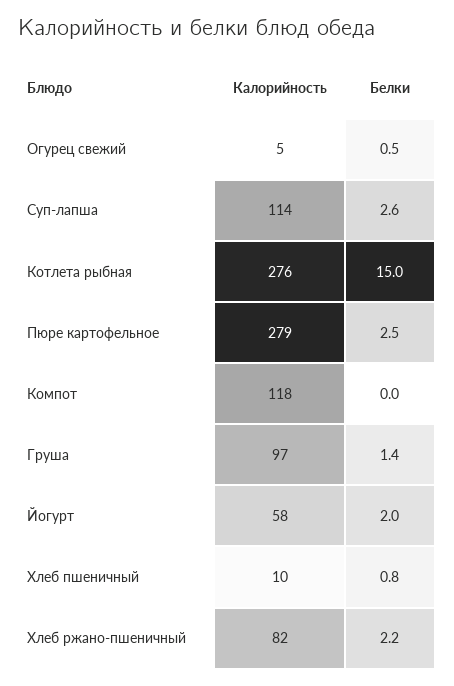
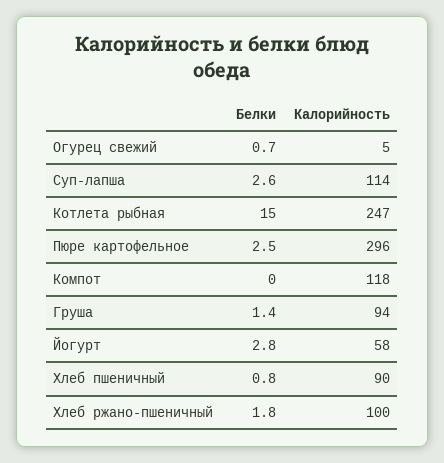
Белки, Огурец свежий: 0.5 -> 0.7
Калорийность, Котлета рыбная: 276 -> 247
Калорийность, Пюре картофельное: 279 -> 296
Калорийность, Груша: 97 -> 94
Белки, Йогурт: 2 -> 2.8
Калорийность, Хлеб пшеничный: 10 -> 90
Калорийность, Хлеб ржано-пшеничный: 82 -> 100
Белки, Хлеб ржано-пшеничный: 2.2 -> 1.8

